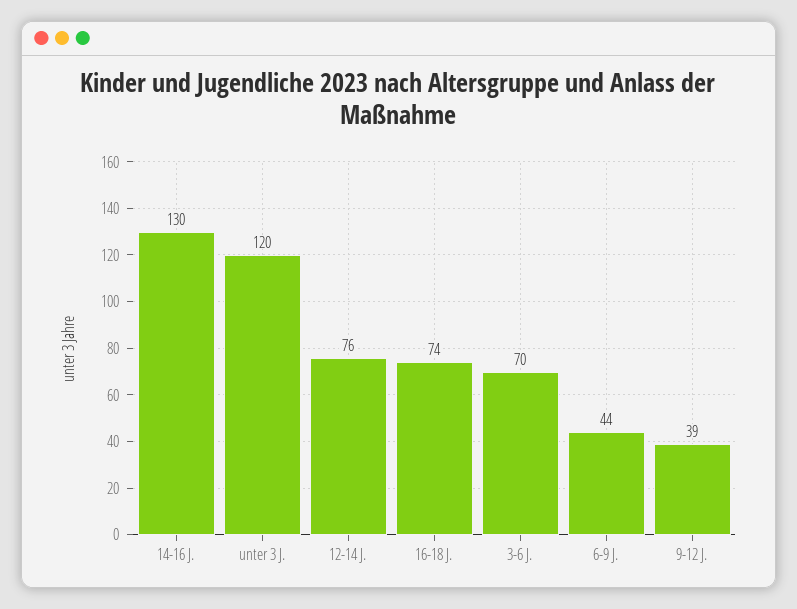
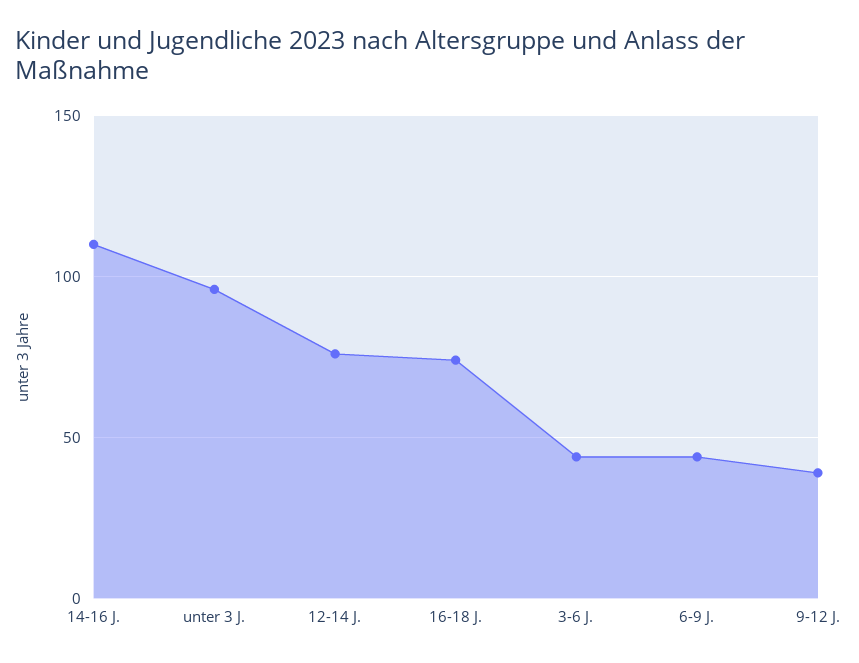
14-16 J.: 130 -> 110
unter 3 J.: 120 -> 95
3-6 J.: 70 -> 45

